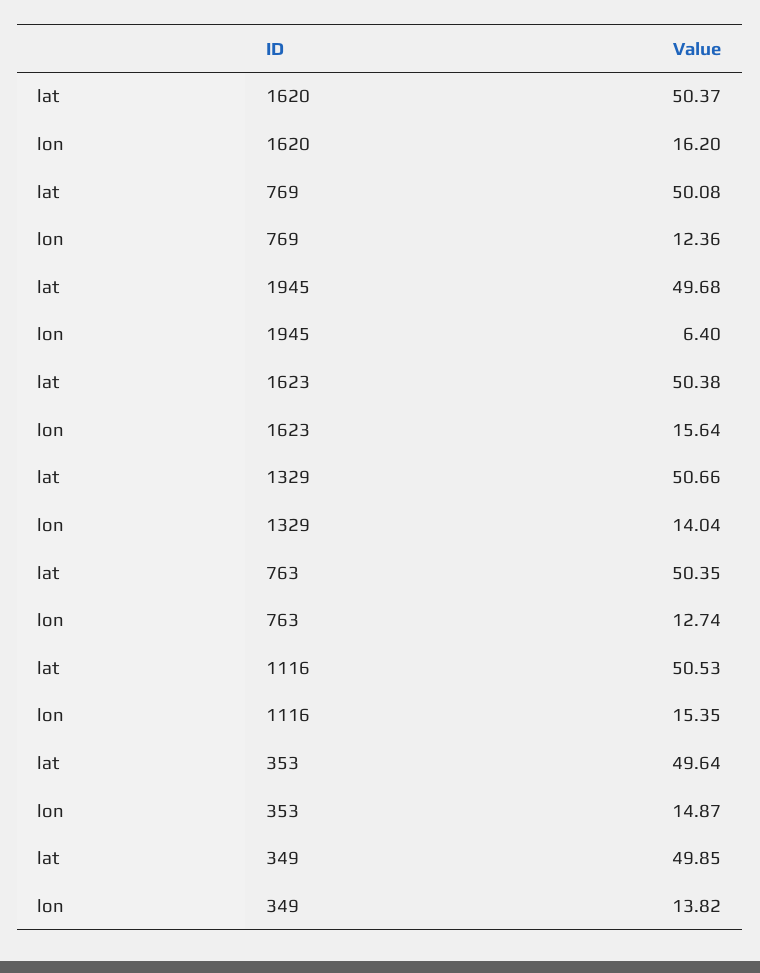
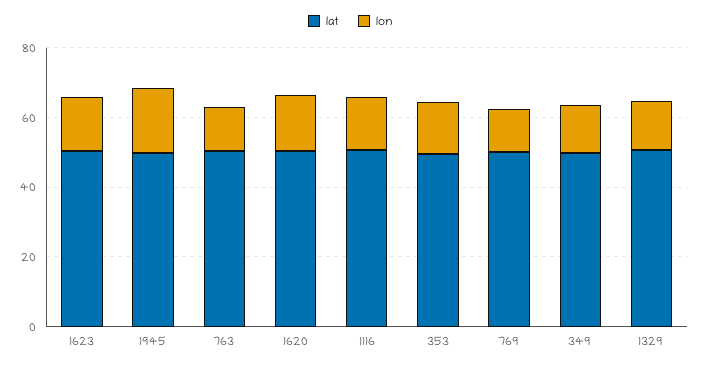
lon, 1945: 6.4 -> 20

